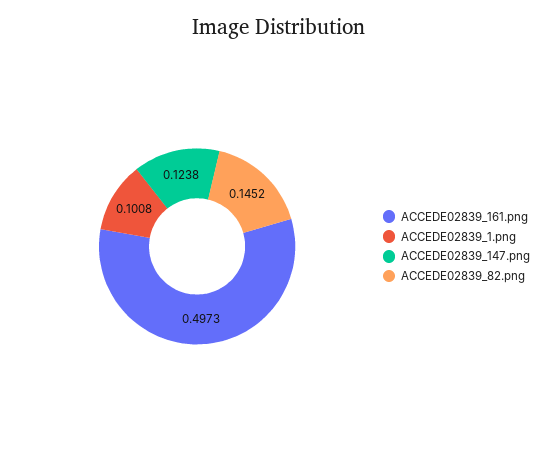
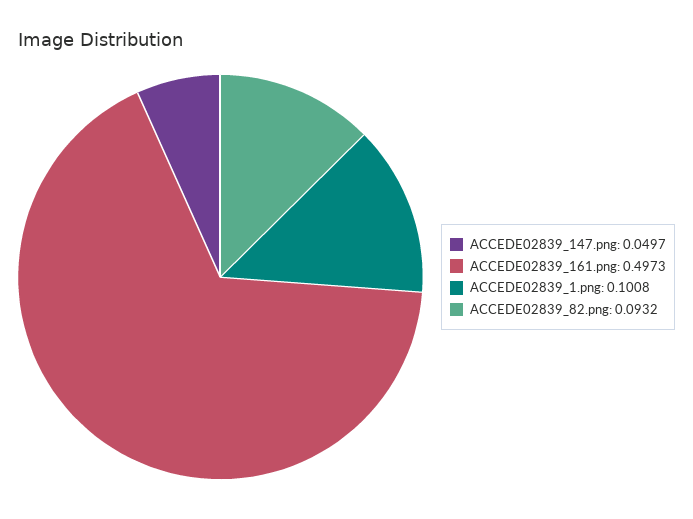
ACCEDE02839_147.png: 0.1238 -> 0.0497
ACCEDE02839_82.png: 0.1452 -> 0.0932

